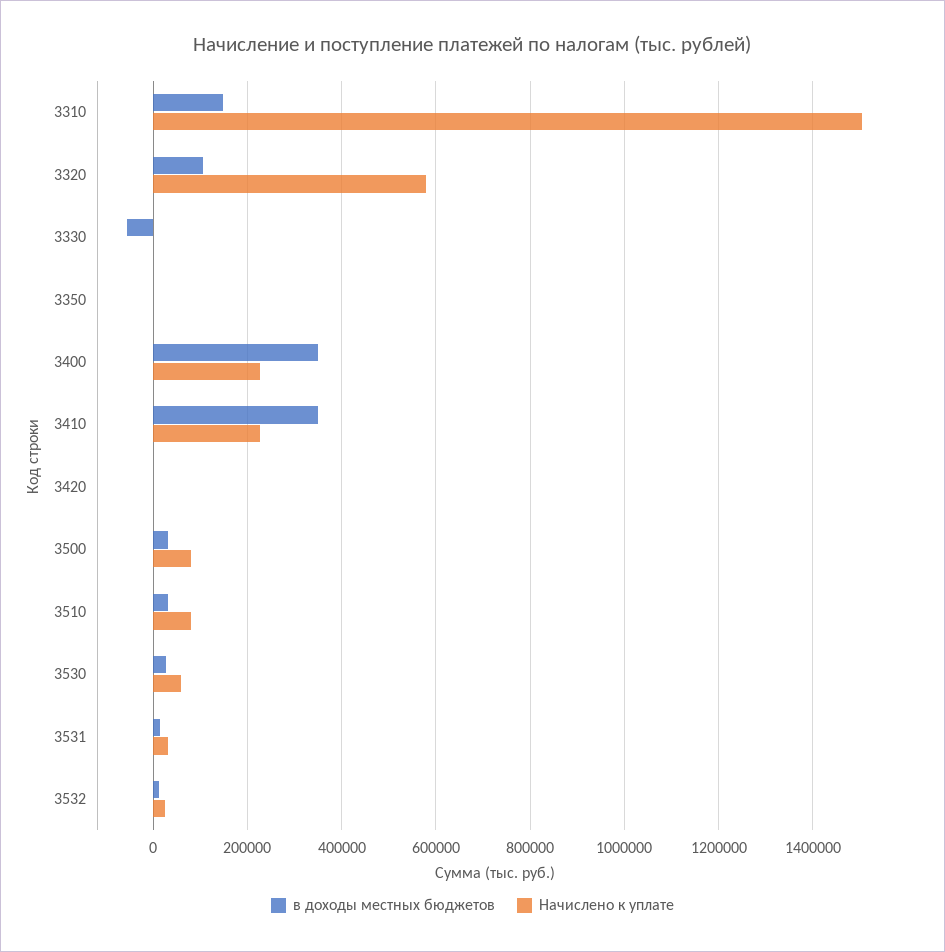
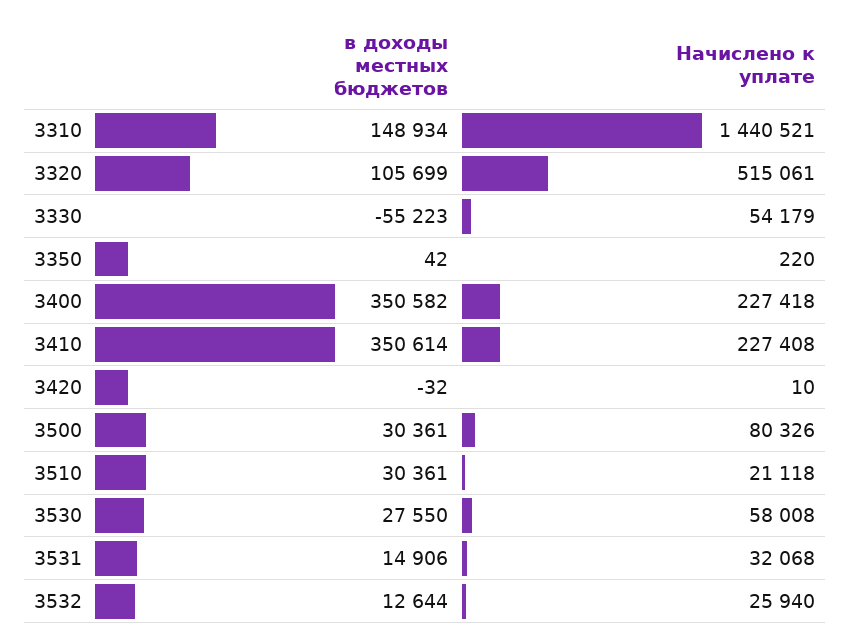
Начислено к уплате, 3310: 1500000 -> 1440521
Начислено к уплате, 3320: 580000 -> 515061
Начислено к уплате, 3330: 0 -> 54179
Начислено к уплате, 3510: 80000 -> 21118

